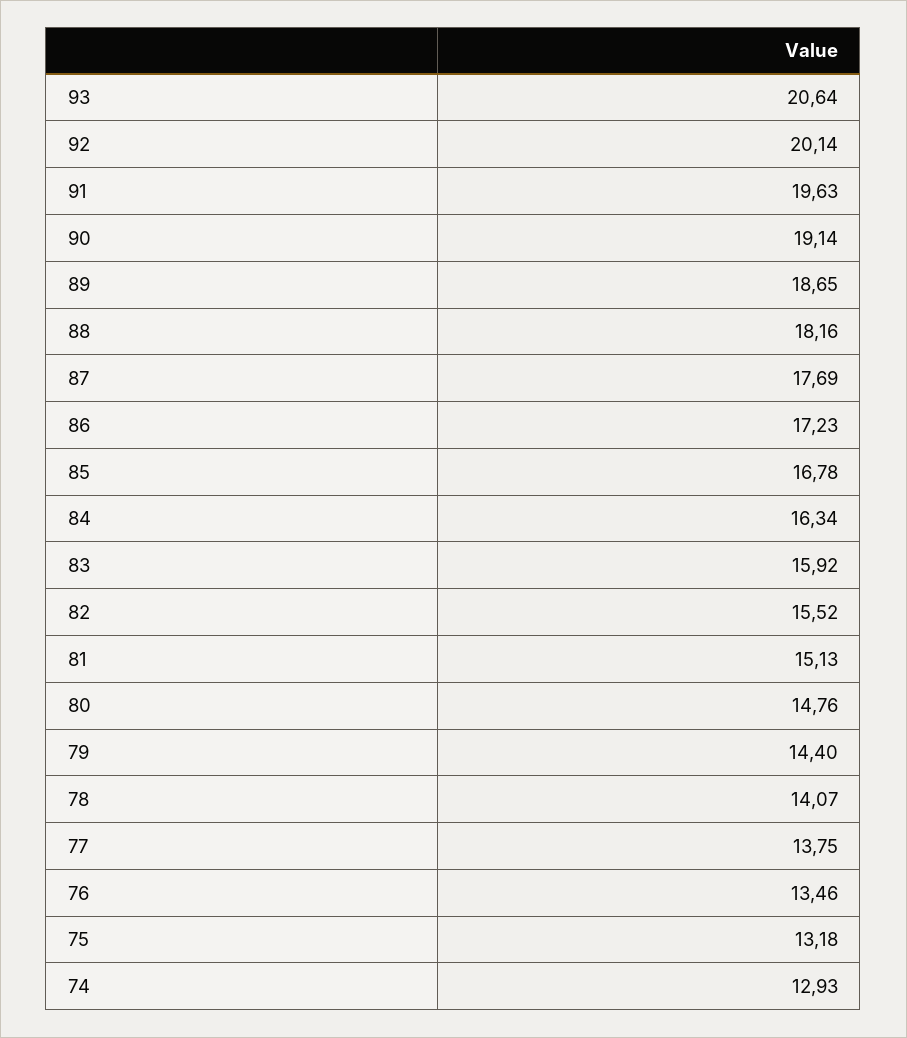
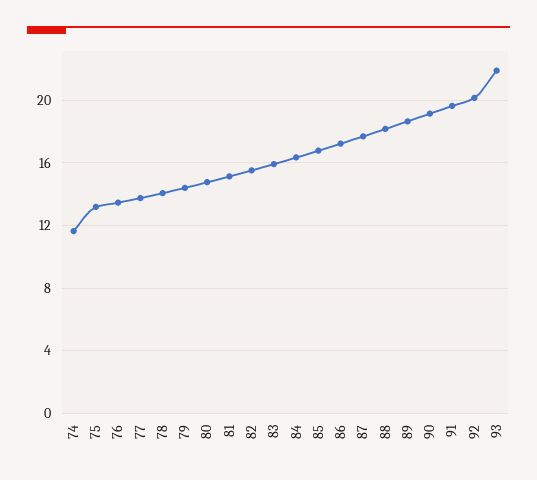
93: 20.64 -> 22
74: 12.93 -> 11.5

